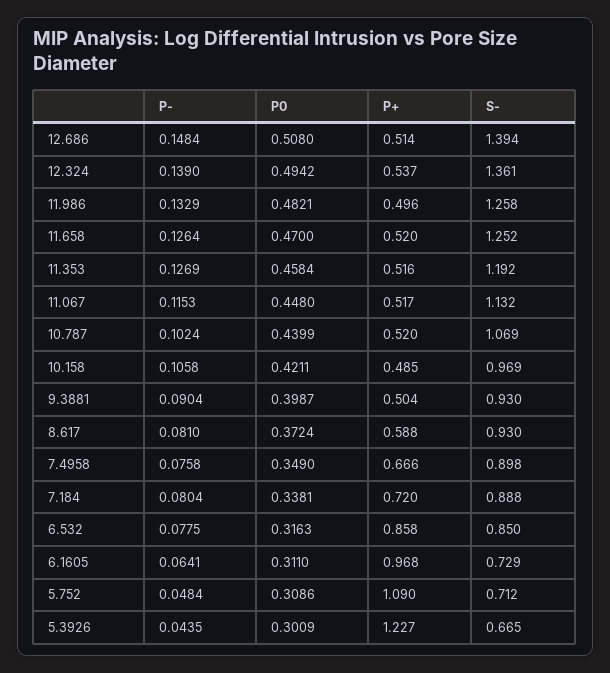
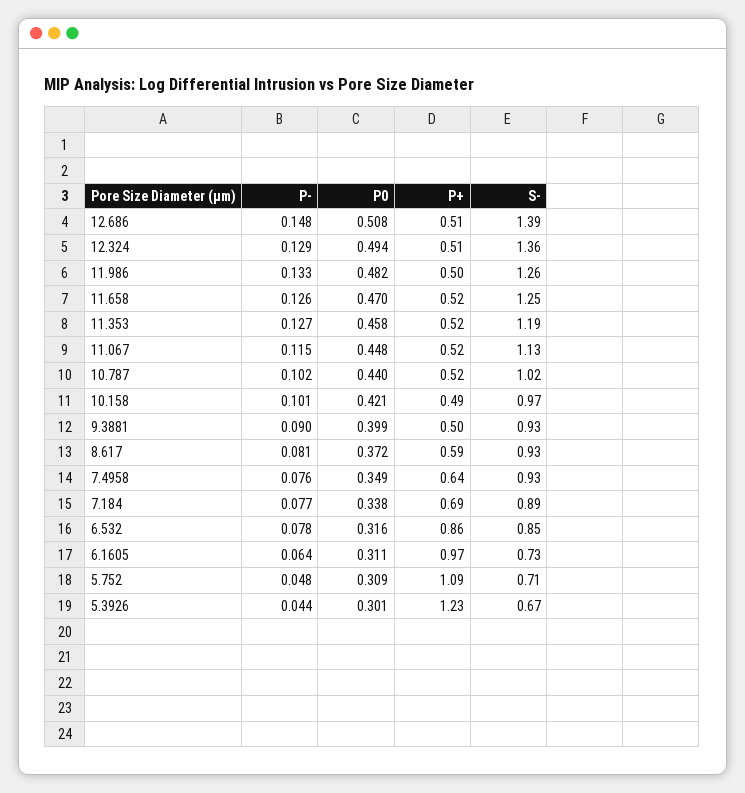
P-, 12.324: 0.139 -> 0.129
P+, 12.324: 0.537 -> 0.51
S-, 10.787: 1.069 -> 1.02
P-, 10.158: 0.1058 -> 0.101
P+, 7.4958: 0.666 -> 0.64
S-, 7.4958: 0.898 -> 0.93
P-, 7.184: 0.0804 -> 0.077
P+, 7.184: 0.72 -> 0.69

